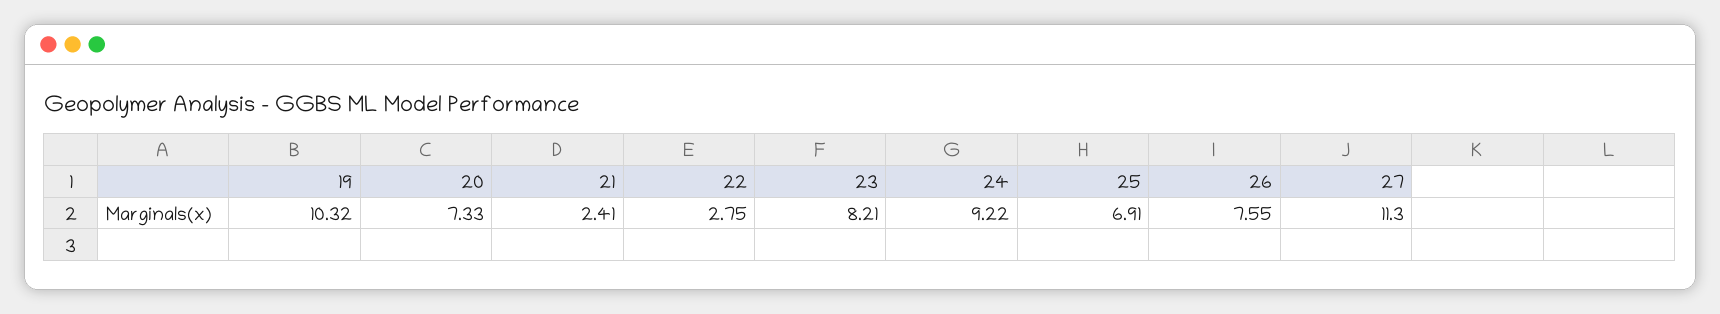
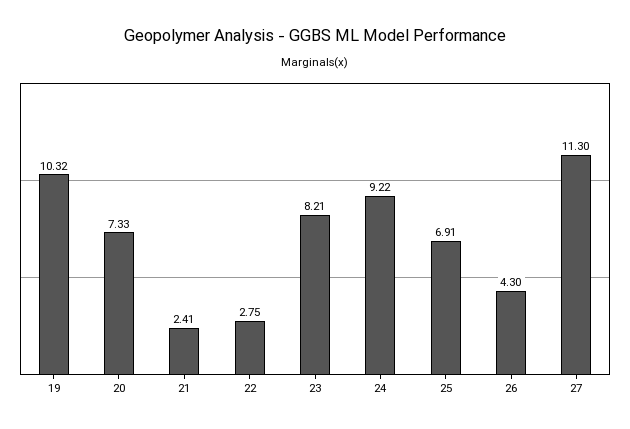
26: 7.55 -> 4.3

